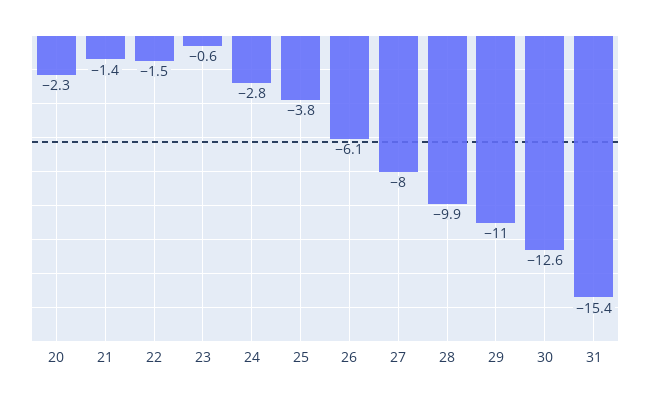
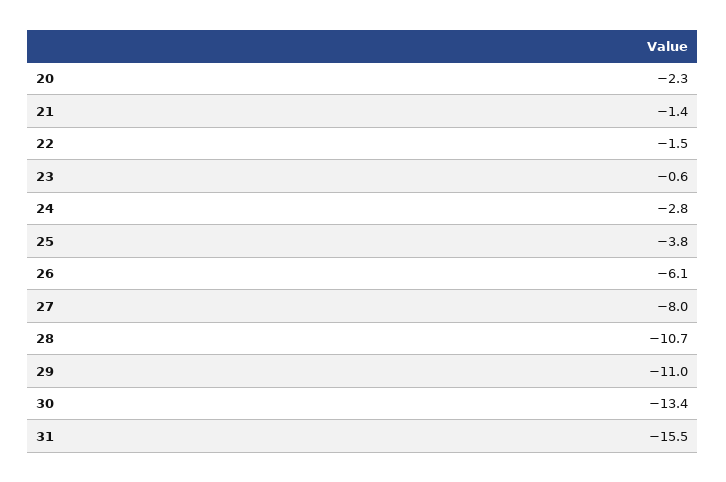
28: -9.9 -> -10.7
30: -12.6 -> -13.4
31: -15.4 -> -15.5

